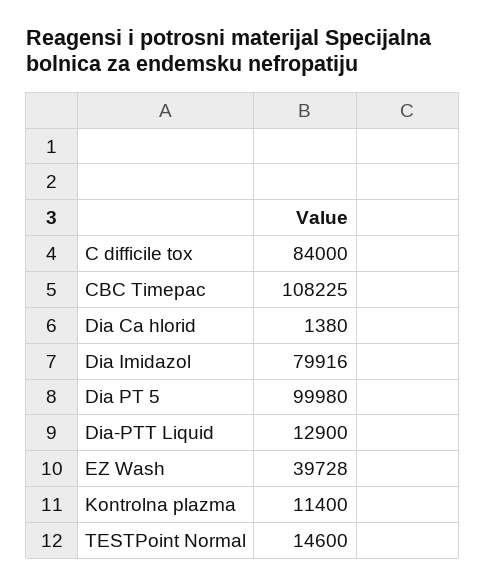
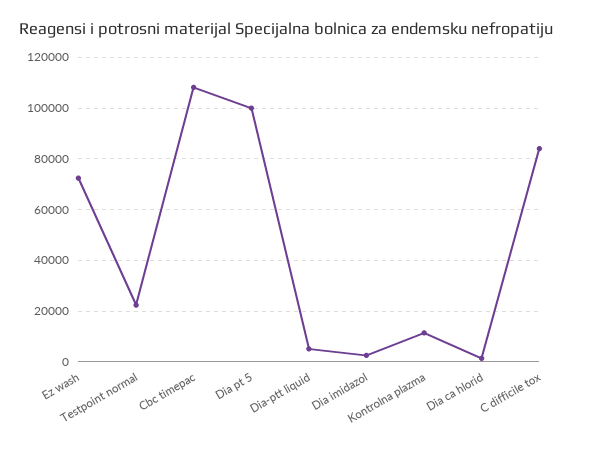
Dia Imidazol: 79916 -> 2500
Dia-PTT Liquid: 12900 -> 5000
EZ Wash: 39728 -> 72500
TESTPoint Normal: 14600 -> 22500

